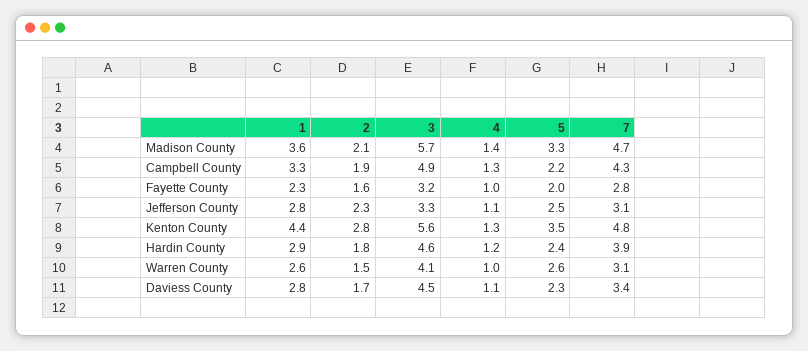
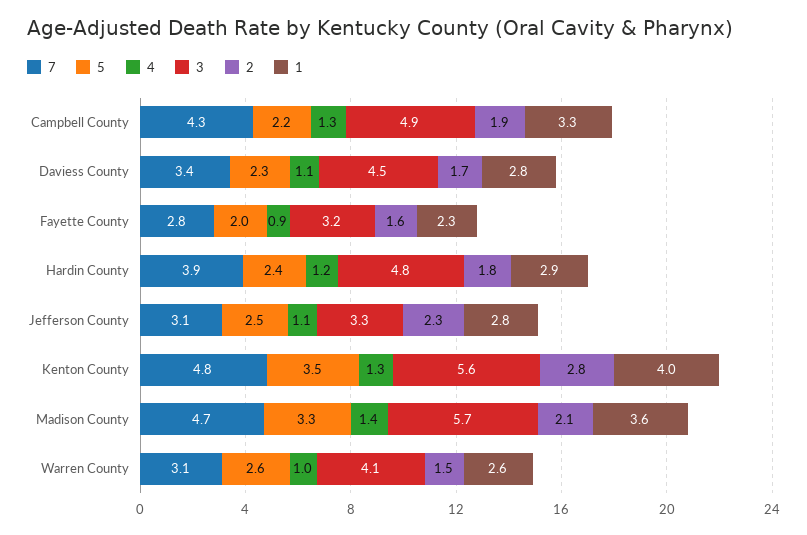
4, Fayette County: 1 -> 0.9
1, Kenton County: 4.4 -> 4
3, Hardin County: 4.6 -> 4.8

